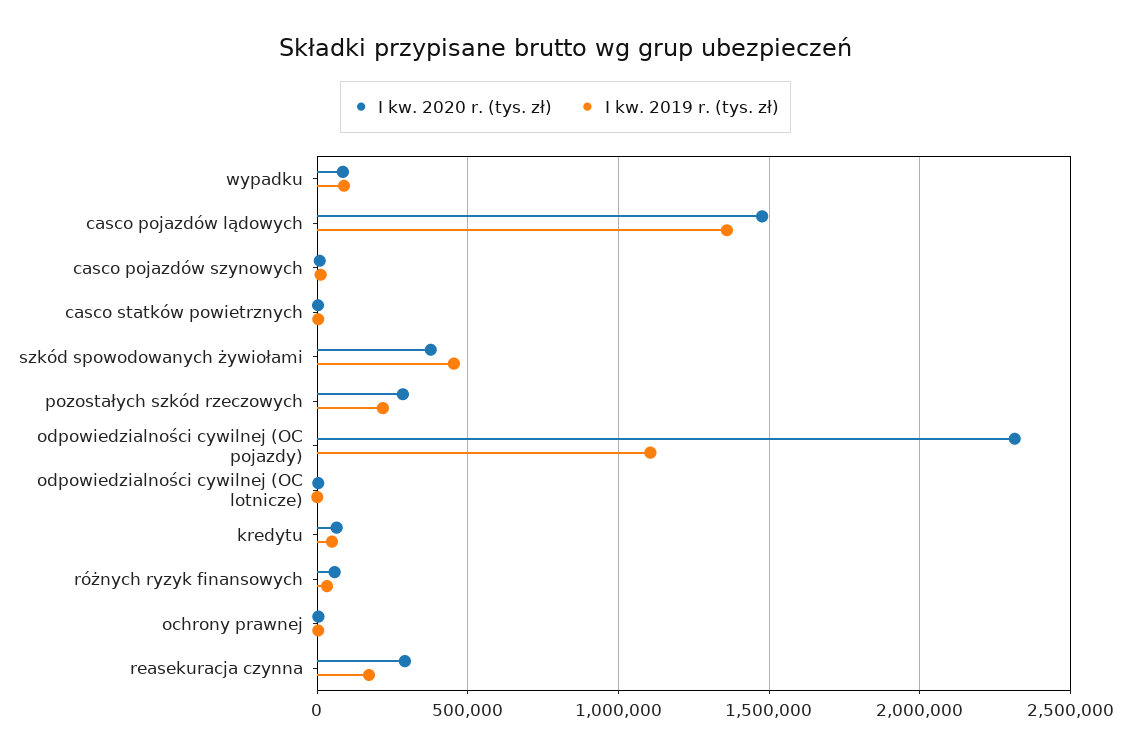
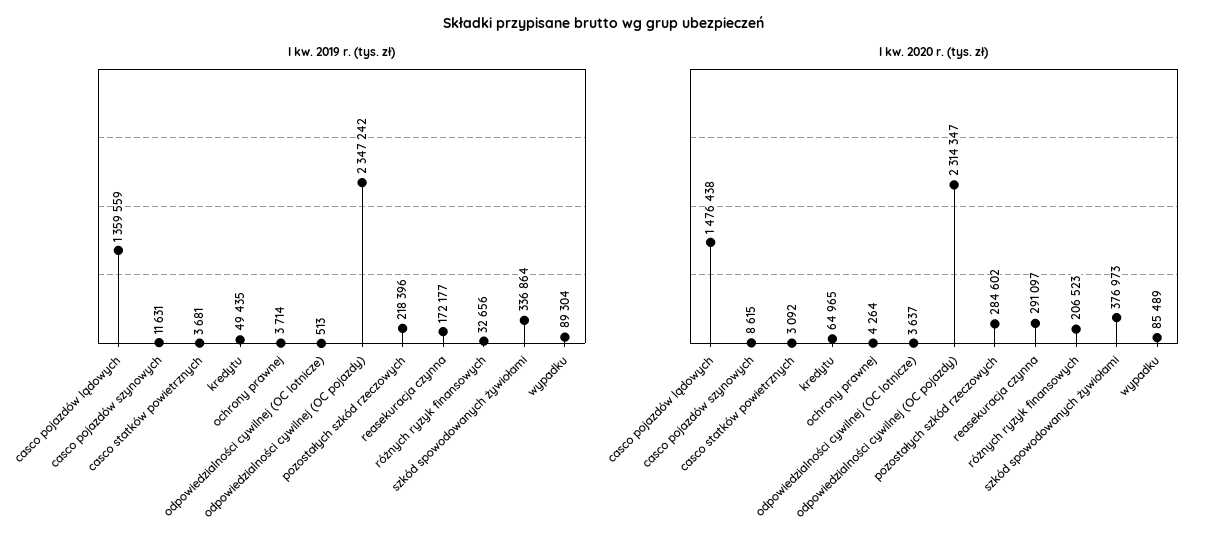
I kw. 2019 r. (tys. zł), szkód spowodowanych żywiołami: 450000 -> 336864
I kw. 2019 r. (tys. zł), odpowiedzialności cywilnej (OC pojazdy): 1100000 -> 2347242
I kw. 2020 r. (tys. zł), różnych ryzyk finansowych: 50000 -> 206523

